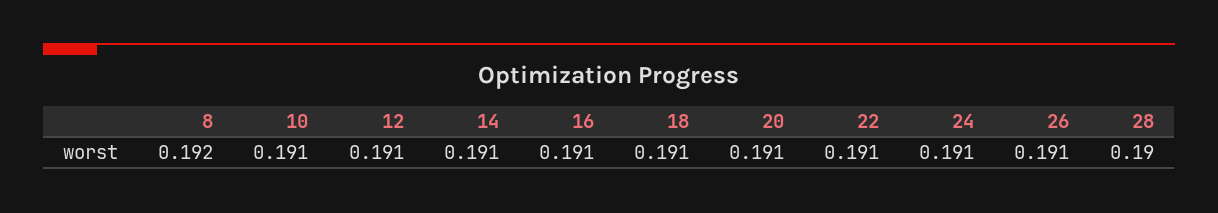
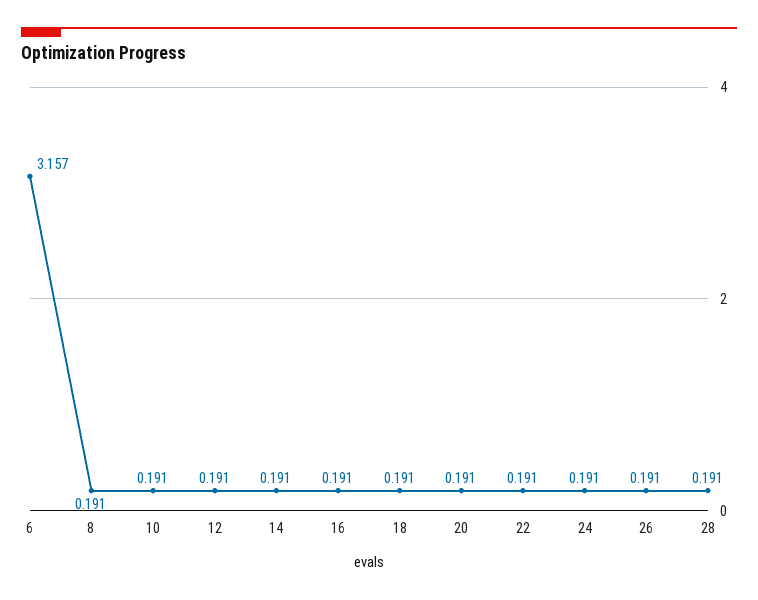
8: 0.192 -> 0.191
28: 0.19 -> 0.191
6: none -> 3.157

